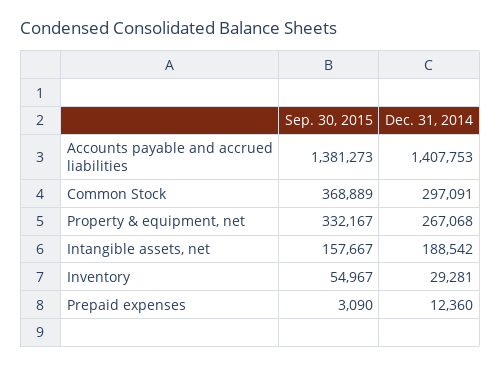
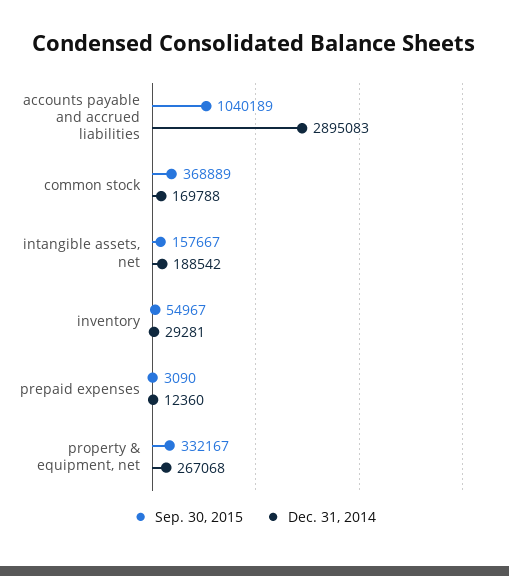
Sep. 30, 2015, Accounts payable and accrued liabilities: 1381273 -> 1040189
Dec. 31, 2014, Accounts payable and accrued liabilities: 1407753 -> 2895083
Dec. 31, 2014, Common Stock: 297091 -> 169788

